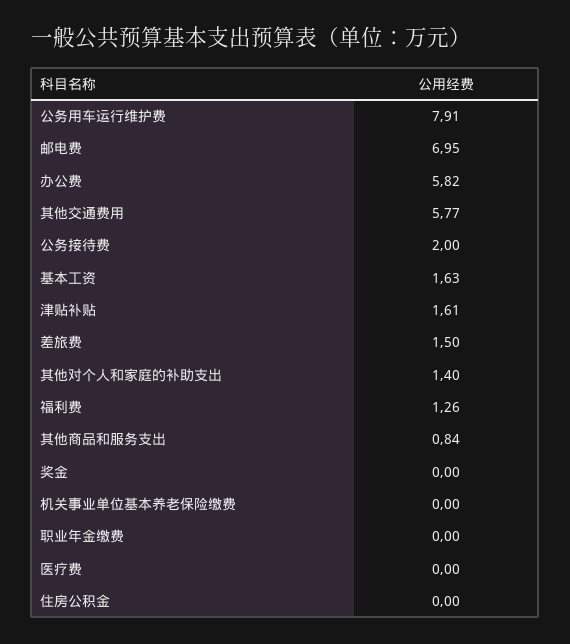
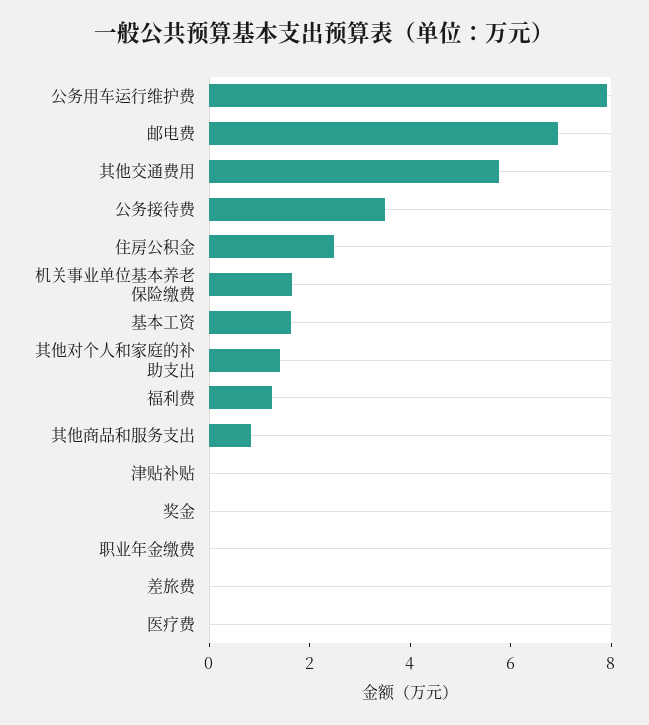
办公费: 5.82 -> none
公务接待费: 2 -> 3.5
津贴补贴: 1.61 -> 0
差旅费: 1.5 -> 0
机关事业单位基本养老保险缴费: 0 -> 1.5
住房公积金: 0 -> 2.5

